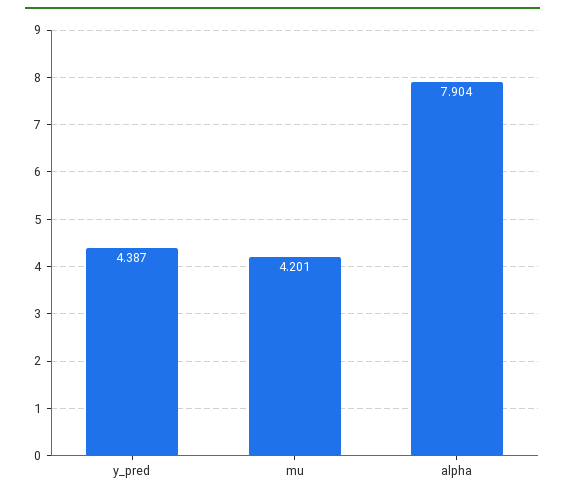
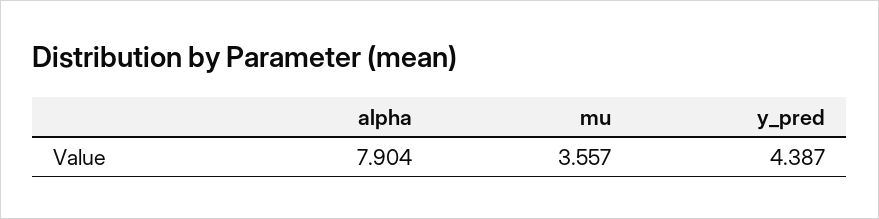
mu: 4.201 -> 3.557

